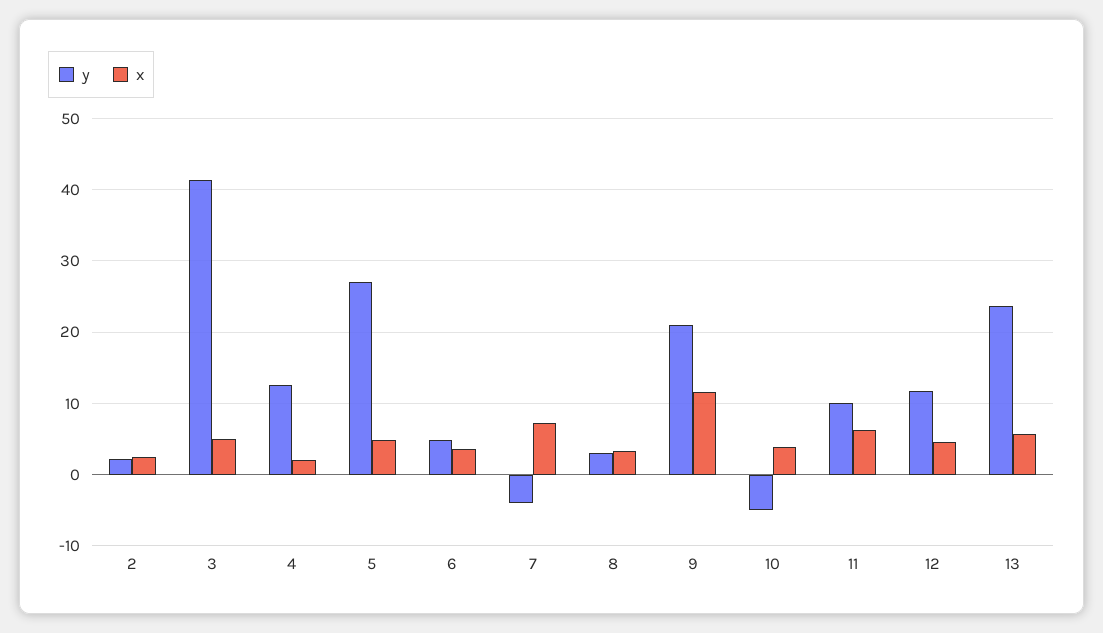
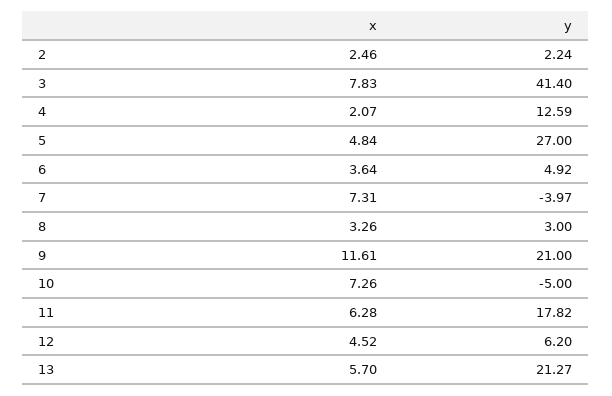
x, 3: 5 -> 7.83
x, 10: 4 -> 7.26
y, 11: 10 -> 17.82
y, 12: 12 -> 6.2
y, 13: 24 -> 21.27

